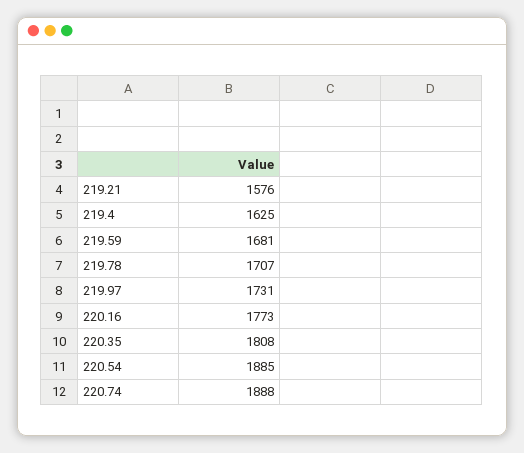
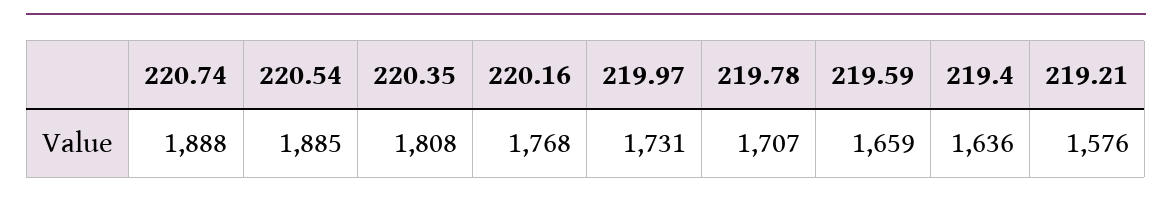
219.4: 1625 -> 1636
219.59: 1681 -> 1659
220.16: 1773 -> 1768

